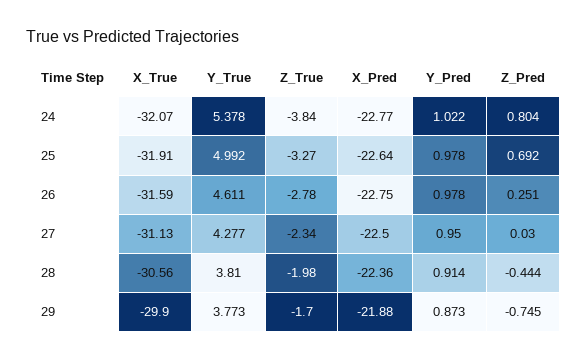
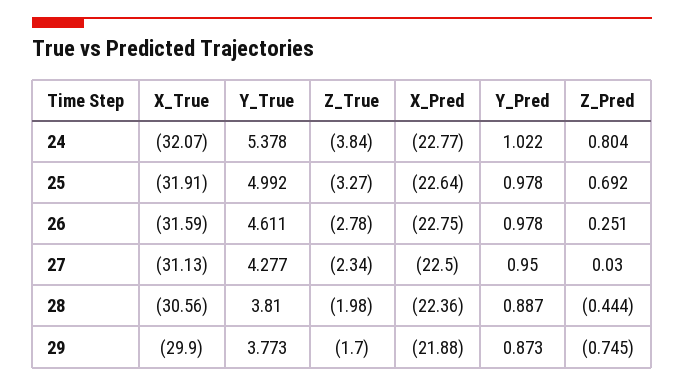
Y_Pred, 28: 0.914 -> 0.887

